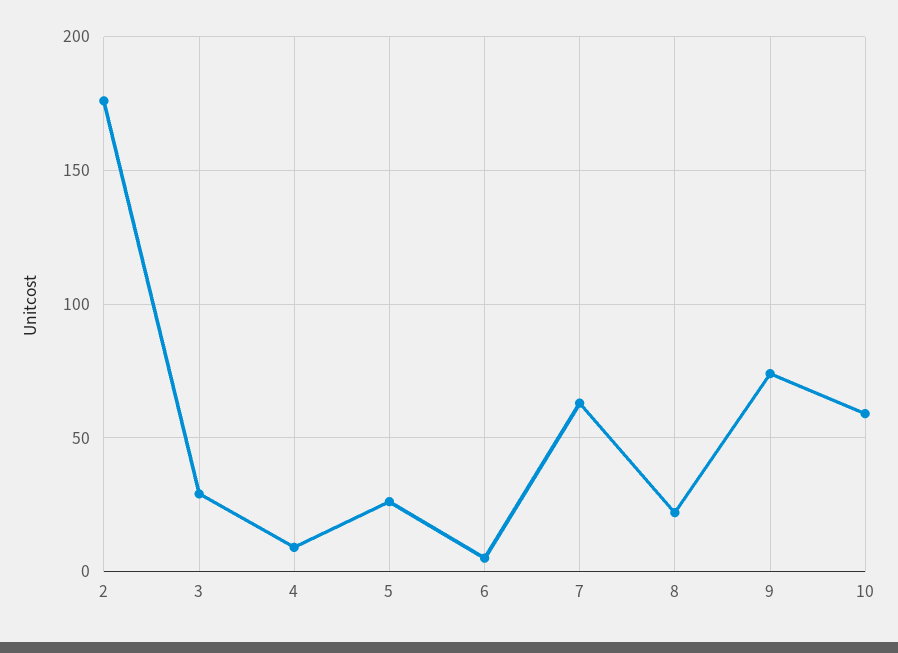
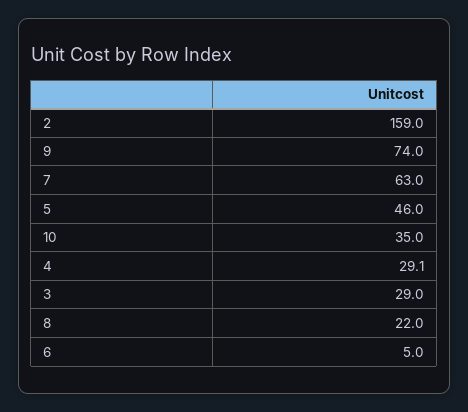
2: 175 -> 159
4: 10 -> 29.1
5: 25 -> 46
10: 60 -> 35

